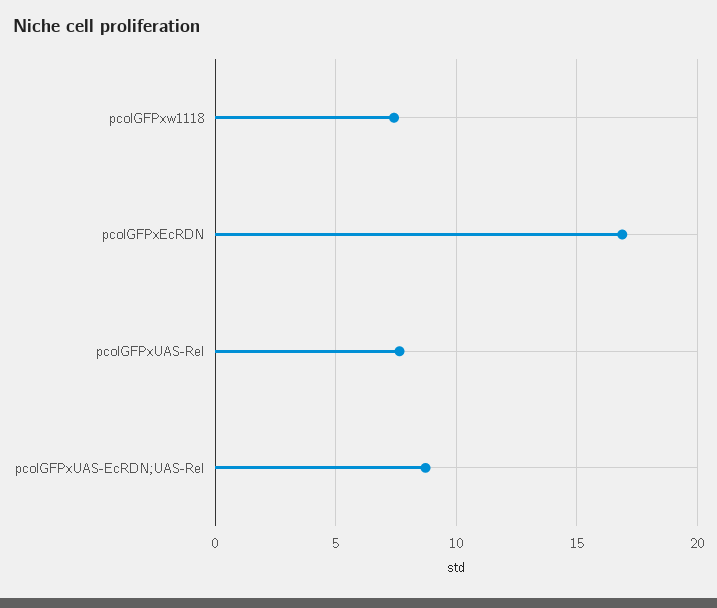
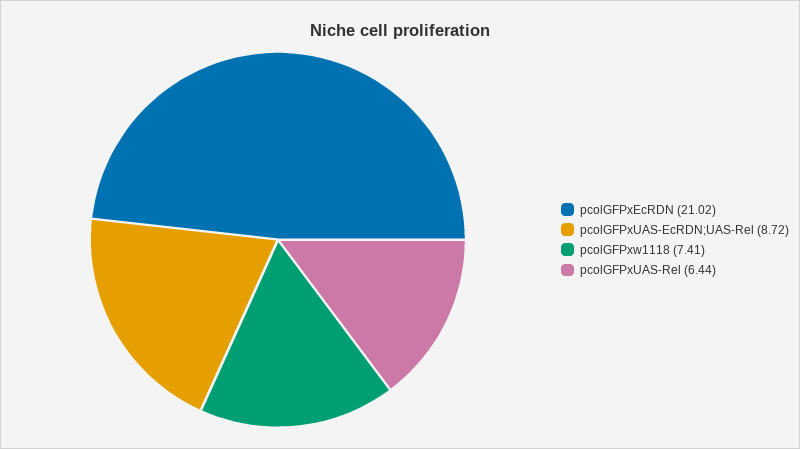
pcolGFPxEcRDN: 17 -> 21.02
pcolGFPxUAS-Rel: 7.5 -> 6.44

